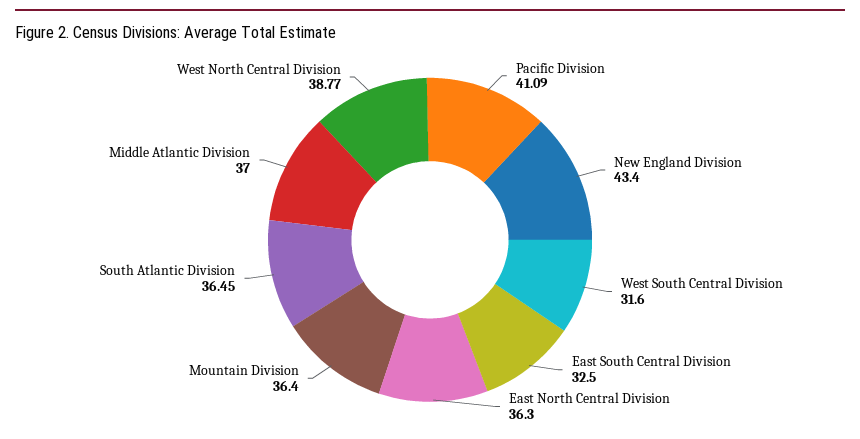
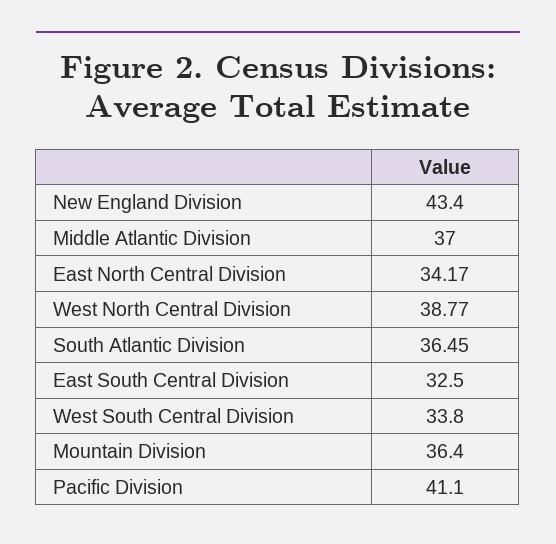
Pacific Division: 41.09 -> 41.1
West South Central Division: 31.6 -> 33.8
East North Central Division: 36.3 -> 34.17

